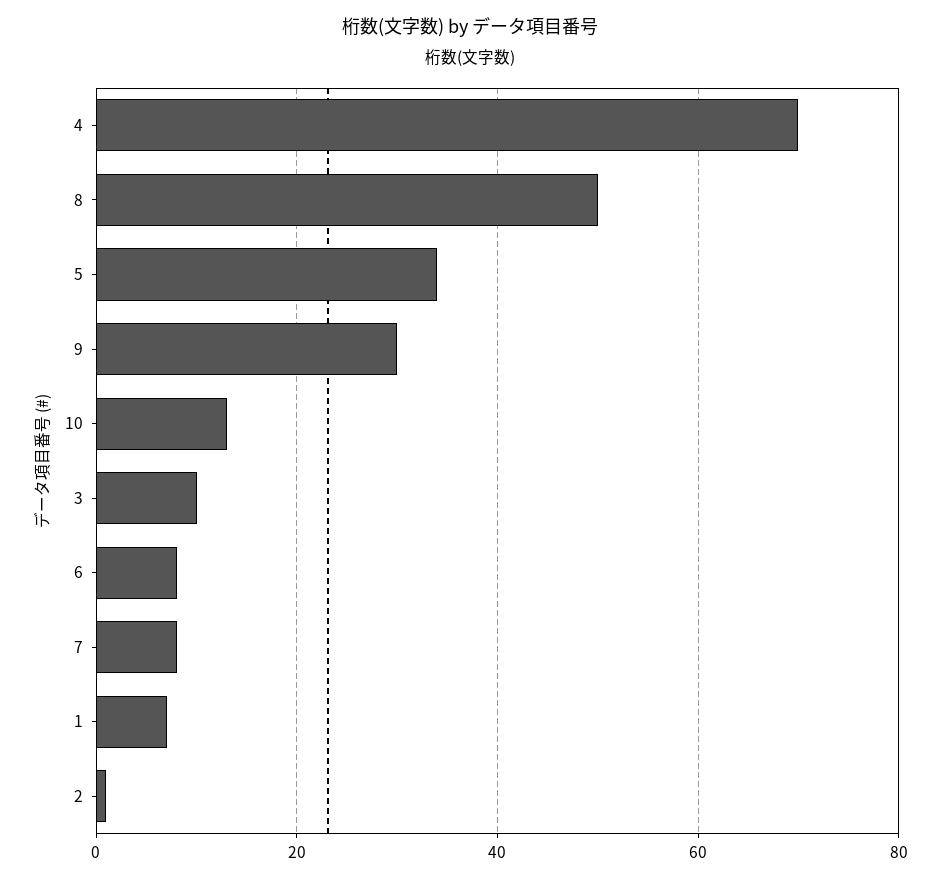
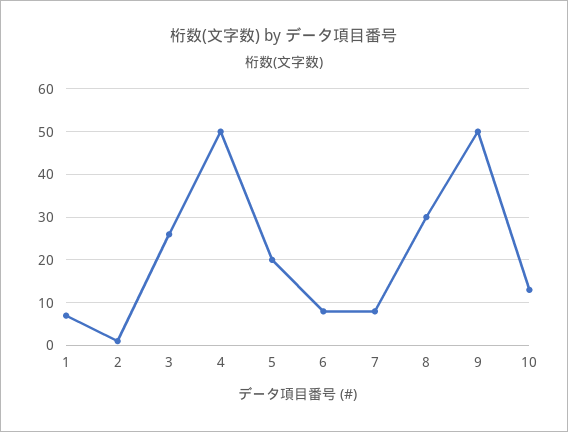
4: 70 -> 50
8: 50 -> 30
5: 35 -> 20
9: 30 -> 50
3: 10 -> 25

